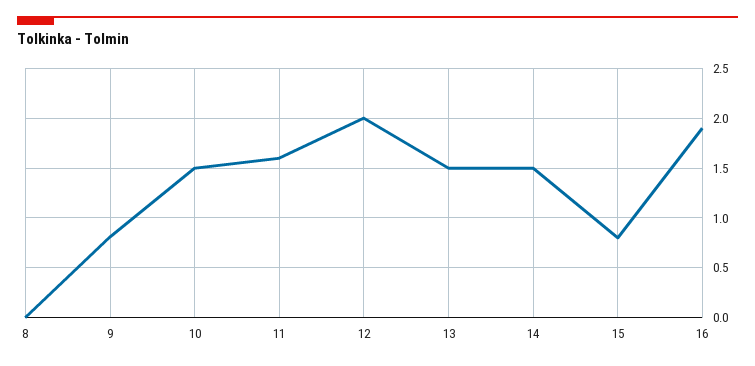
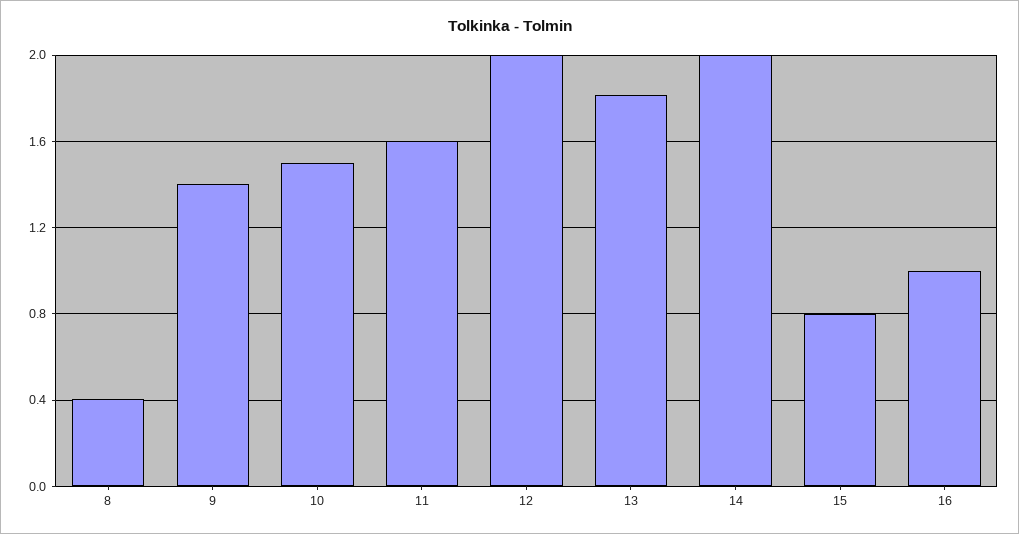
8: 0 -> 0.4
9: 0.8 -> 1.4
13: 1.5 -> 1.8
14: 1.5 -> 2
16: 1.9 -> 1

